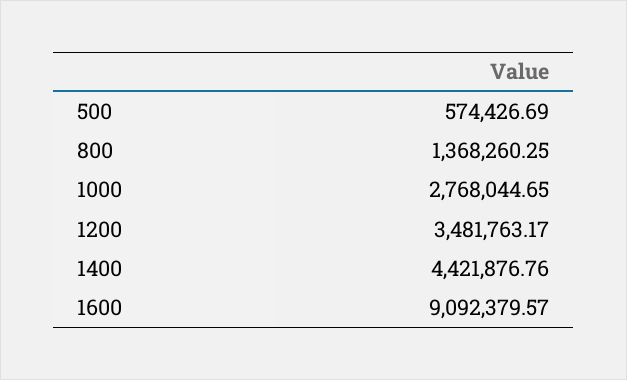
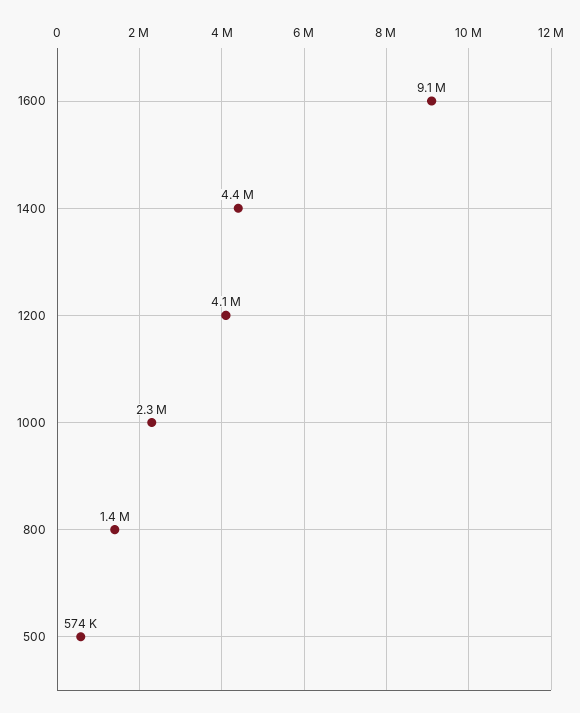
1000: 2768044.65 -> 2300000
1200: 3481763.17 -> 4100000

